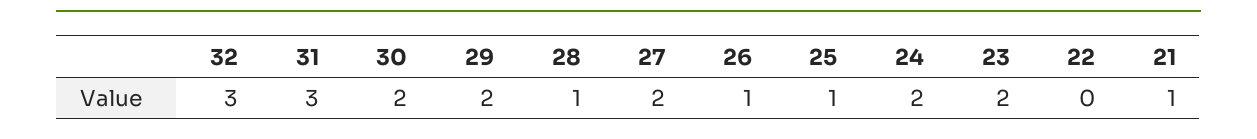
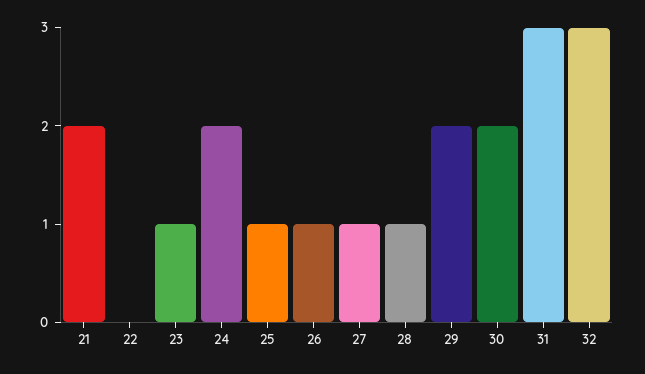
27: 2 -> 1
23: 2 -> 1
21: 1 -> 2

